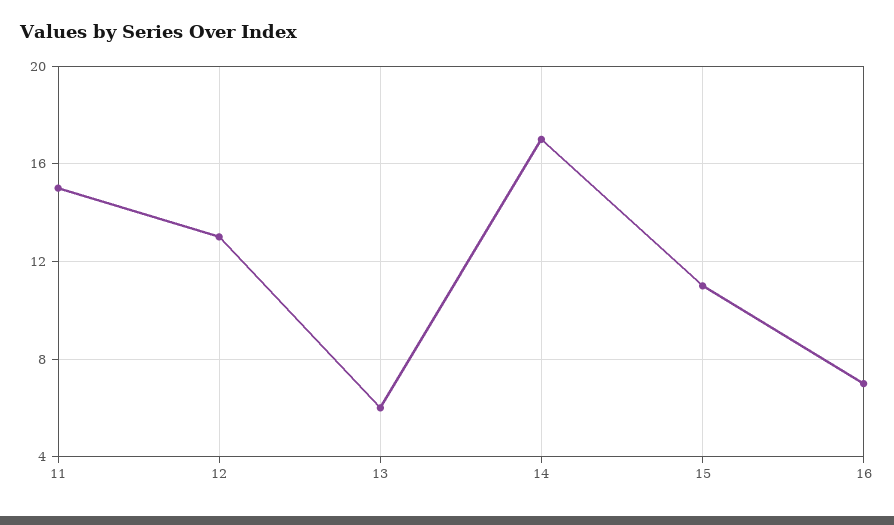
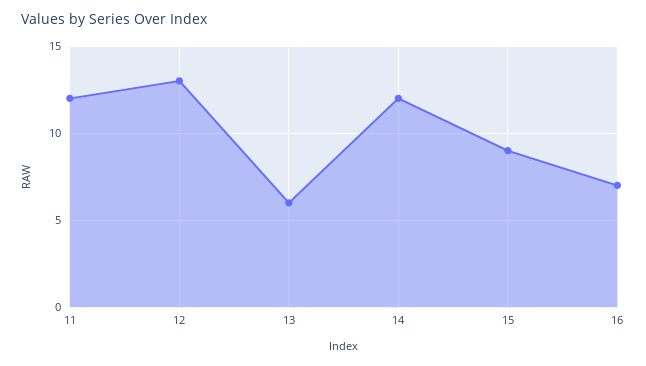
11: 15 -> 12
14: 17 -> 12
15: 11 -> 9

